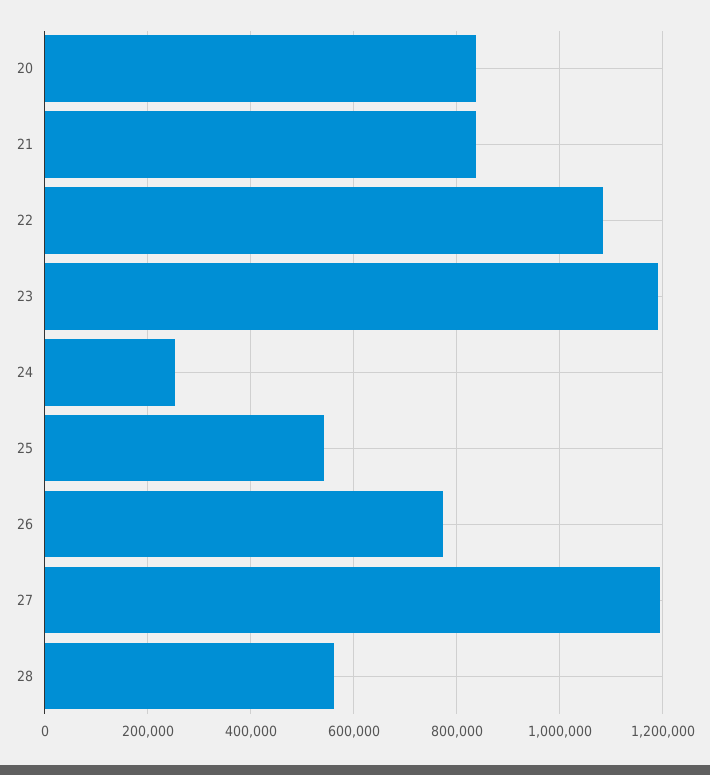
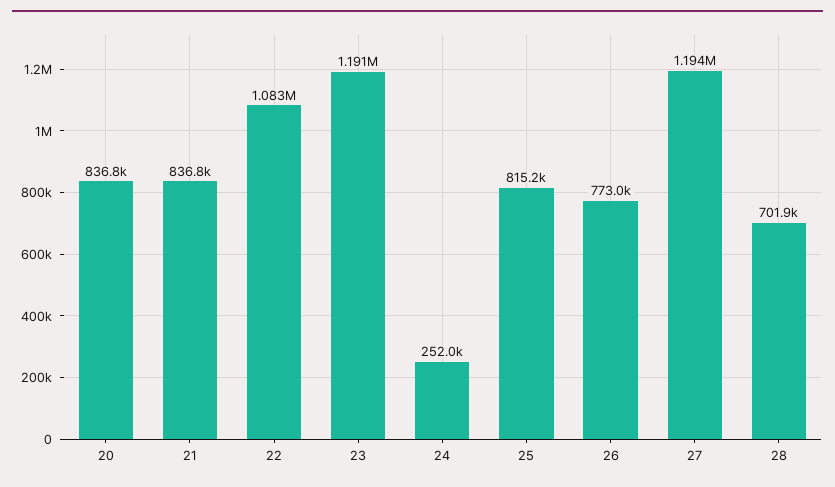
25: 540000 -> 815200
28: 560000 -> 701900

